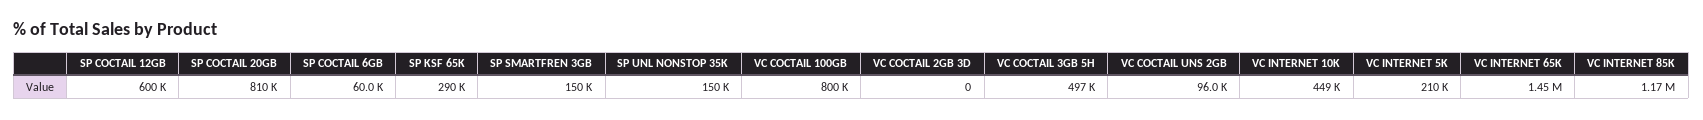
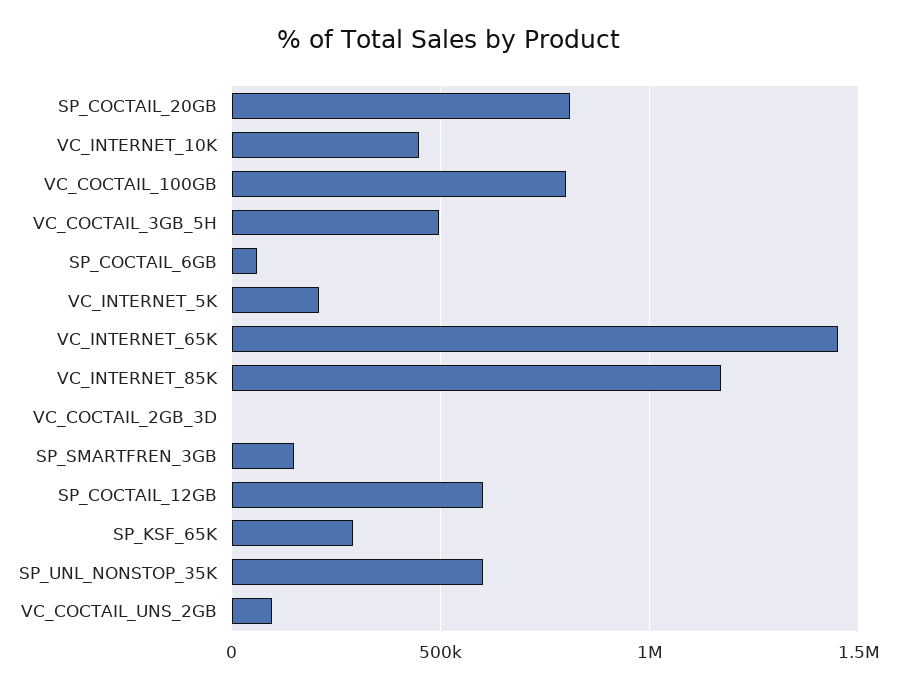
SP UNL NONSTOP 35K: 150000 -> 600000

